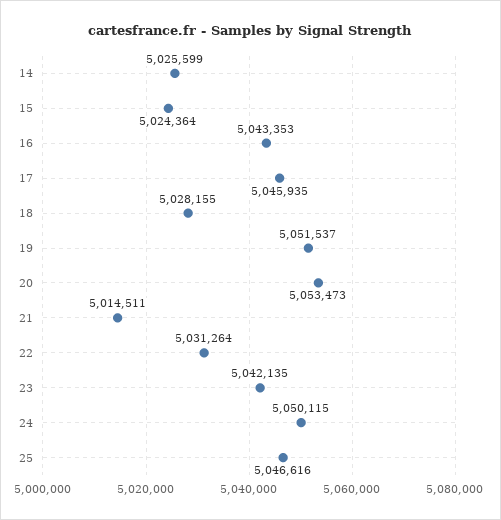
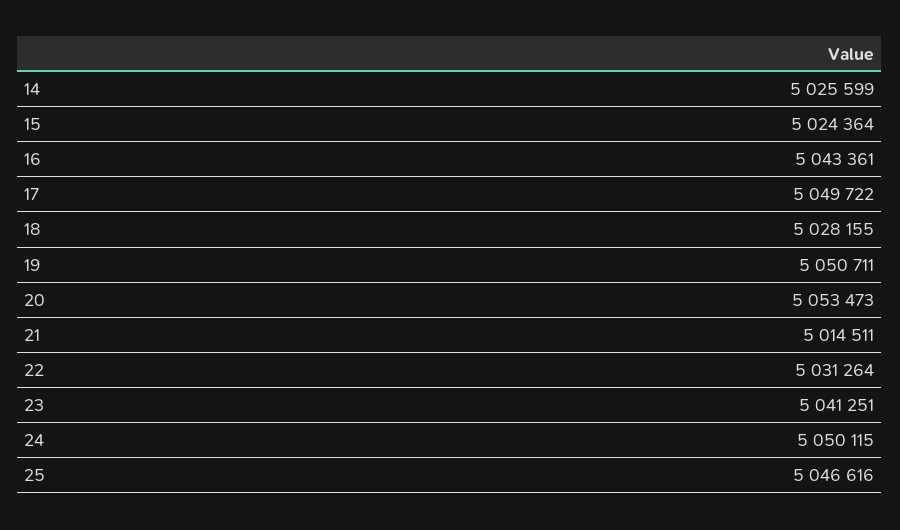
16: 5043353 -> 5043361
17: 5045935 -> 5049722
19: 5051537 -> 5050711
23: 5042135 -> 5041251

